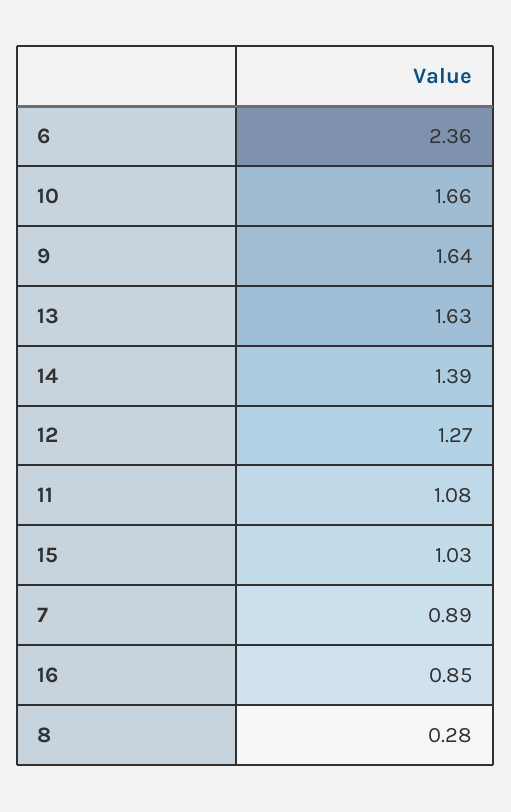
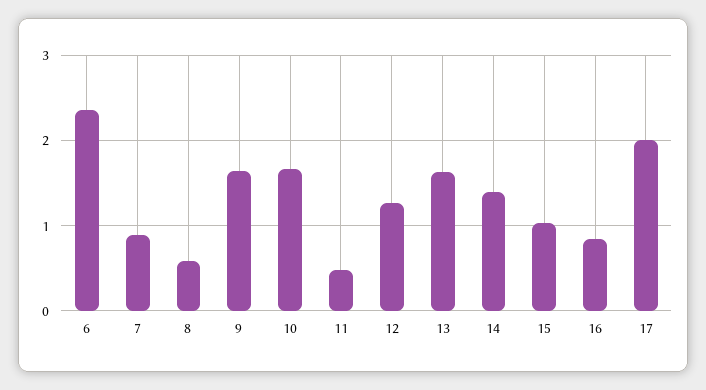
11: 1.08 -> 0.5
8: 0.28 -> 0.6
17: none -> 2

